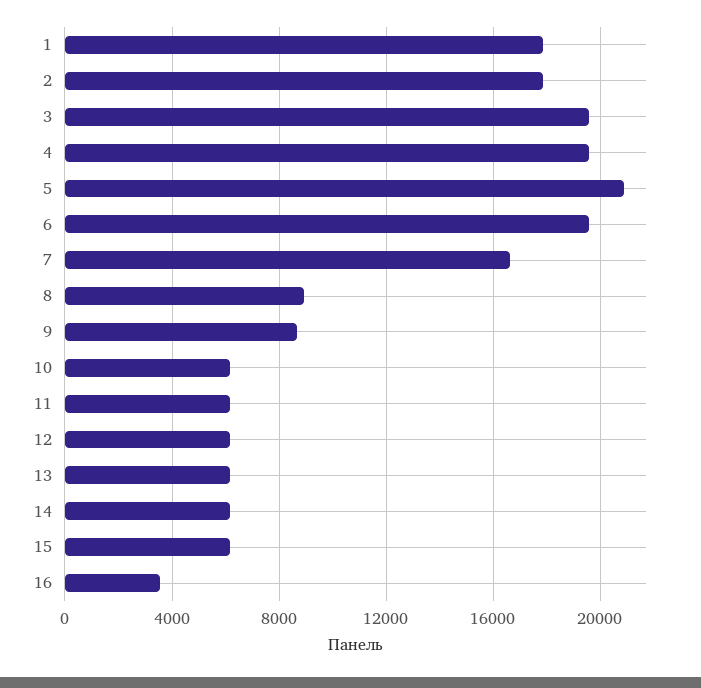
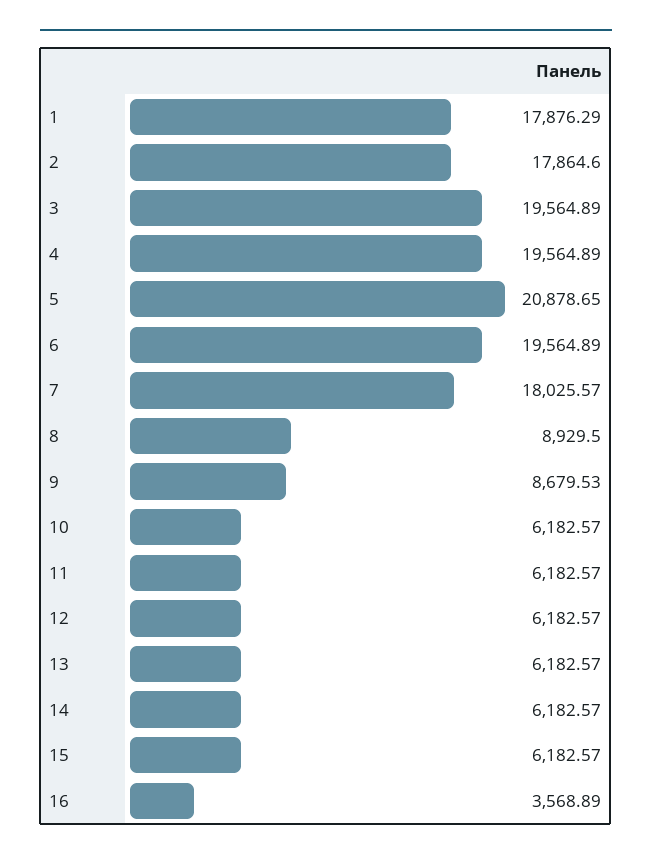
7: 16500 -> 18025.57

